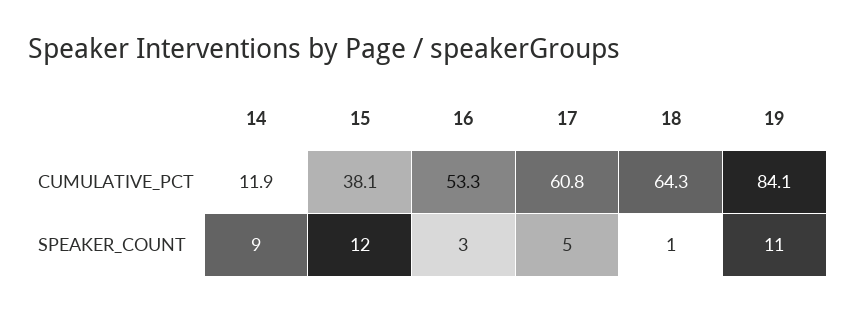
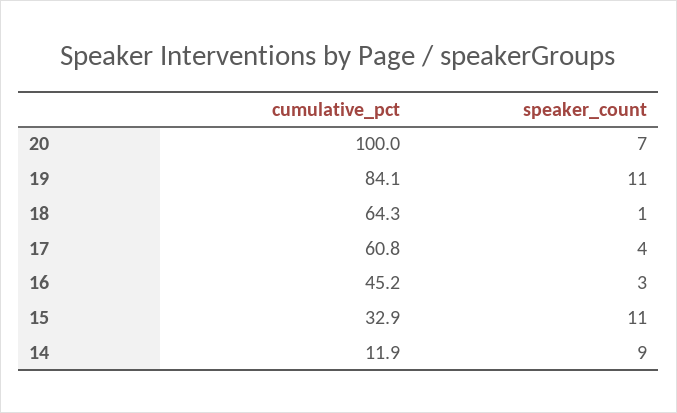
15, CUMULATIVE_PCT: 38.1 -> 32.9
16, CUMULATIVE_PCT: 53.3 -> 45.2
15, SPEAKER_COUNT: 12 -> 11
17, SPEAKER_COUNT: 5 -> 4
20, CUMULATIVE_PCT: none -> 100
20, SPEAKER_COUNT: none -> 7

